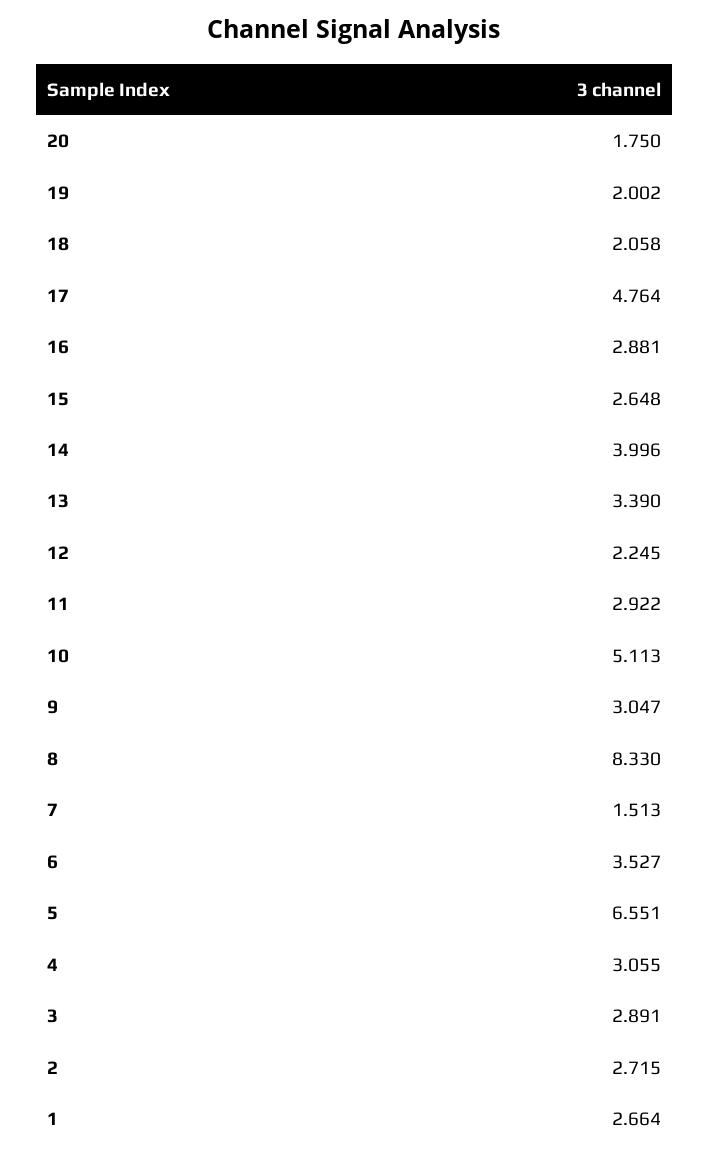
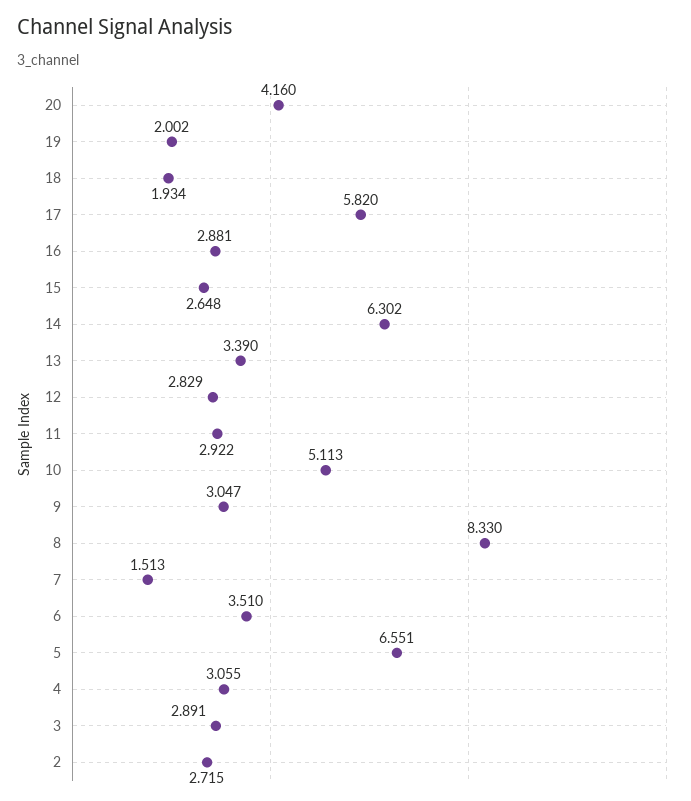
20: 1.75 -> 4.16
18: 2.058 -> 1.934
17: 4.764 -> 5.82
14: 3.996 -> 6.302
12: 2.245 -> 2.829
6: 3.527 -> 3.51
1: 2.664 -> none

